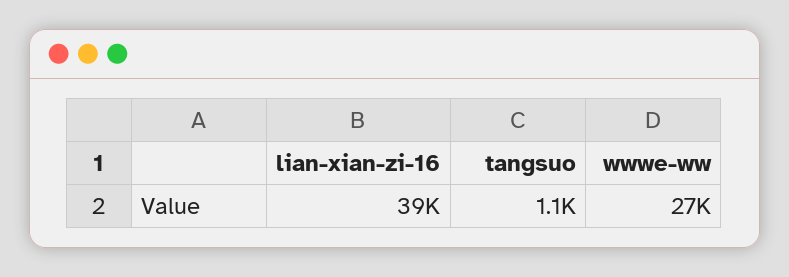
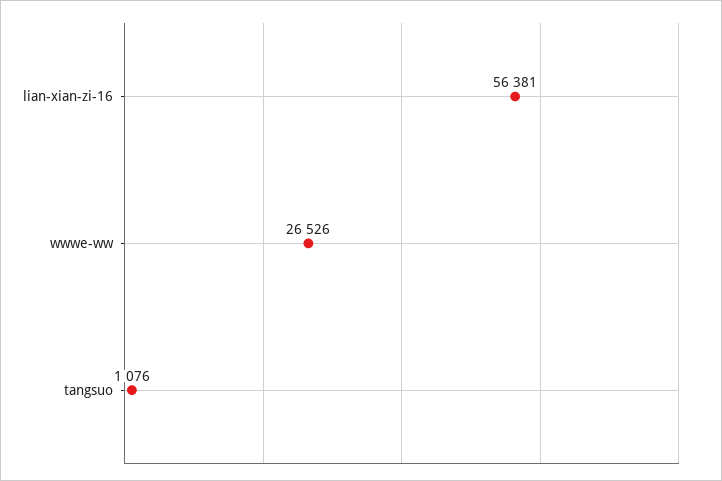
lian-xian-zi-16: 39000 -> 56381

